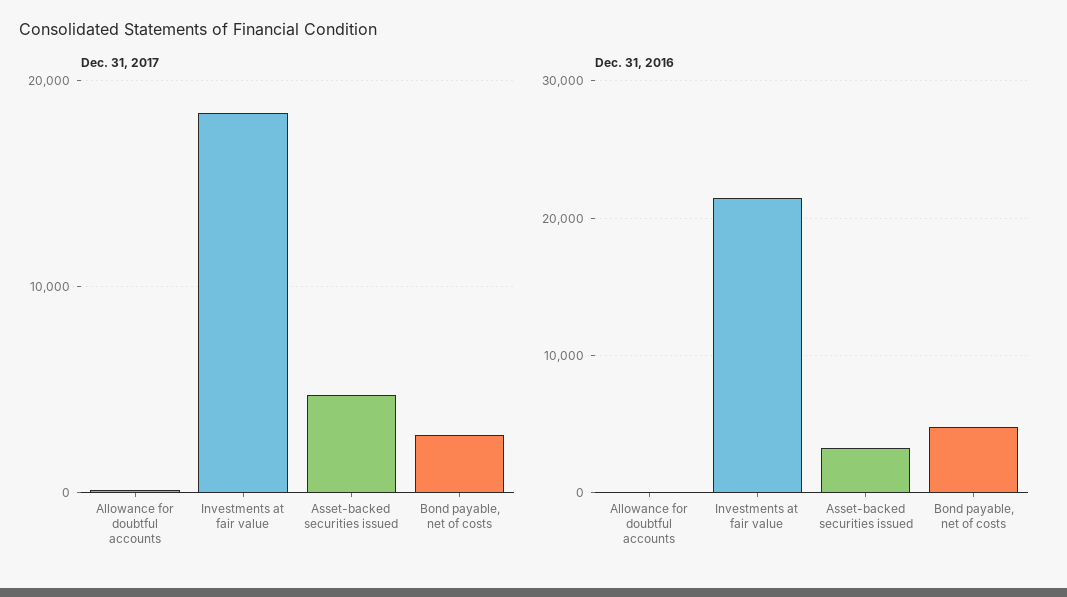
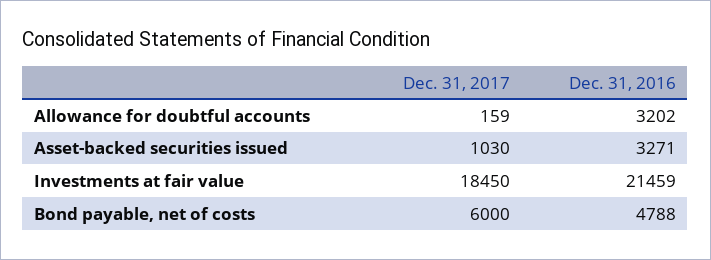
Dec. 31, 2017, Asset-backed securities issued: 5000 -> 1030
Dec. 31, 2017, Bond payable, net of costs: 3000 -> 6000
Dec. 31, 2016, Allowance for doubtful accounts: 0 -> 3202

